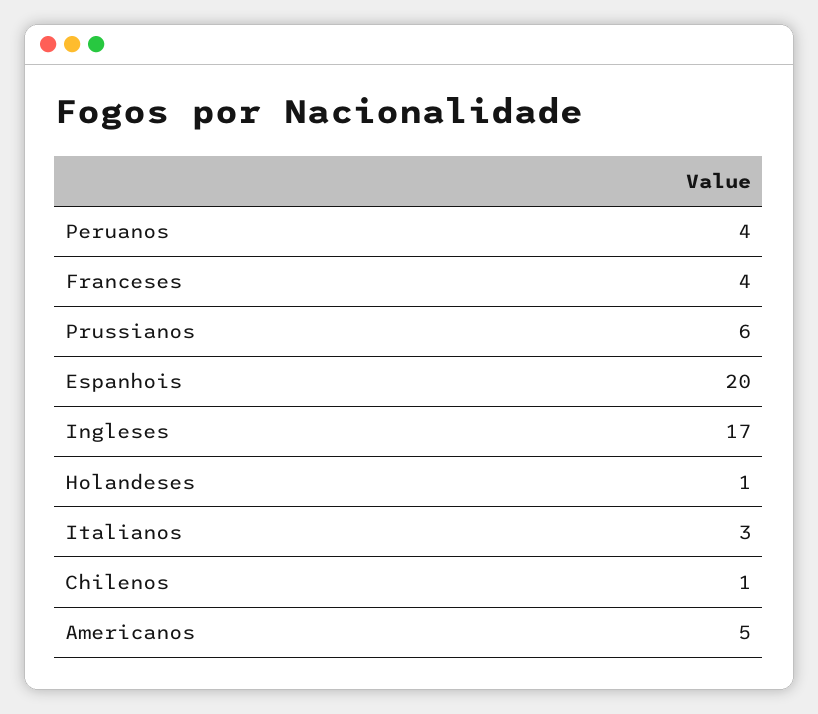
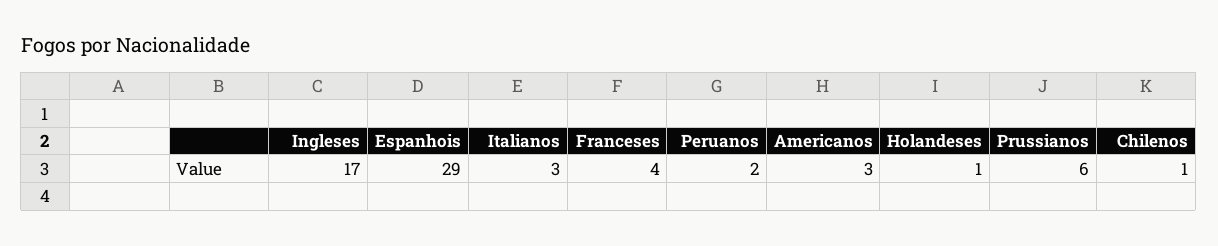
Peruanos: 4 -> 2
Espanhois: 20 -> 29
Americanos: 5 -> 3

